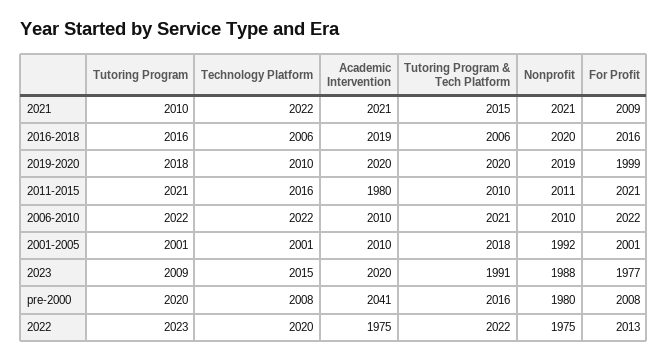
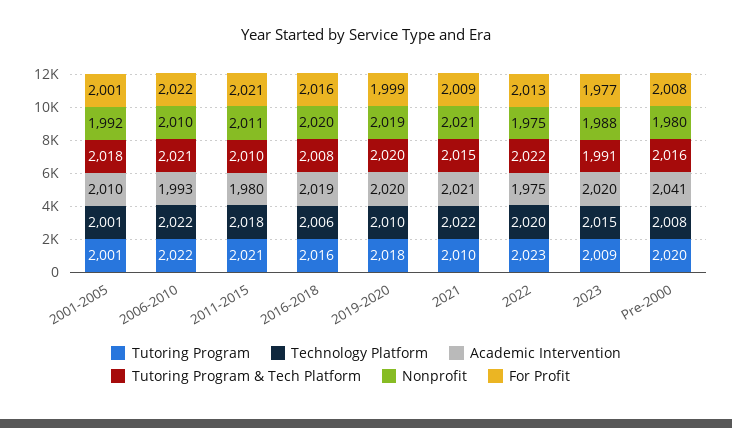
Tutoring Program & Tech Platform, 2016-2018: 2006 -> 2008
Technology Platform, 2011-2015: 2016 -> 2018
Academic Intervention, 2006-2010: 2010 -> 1993

